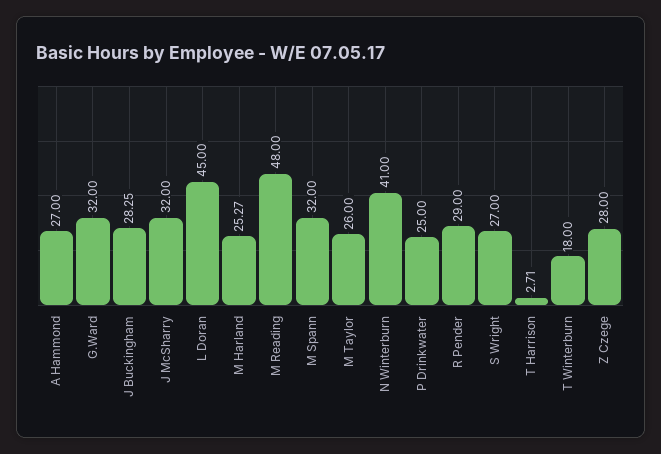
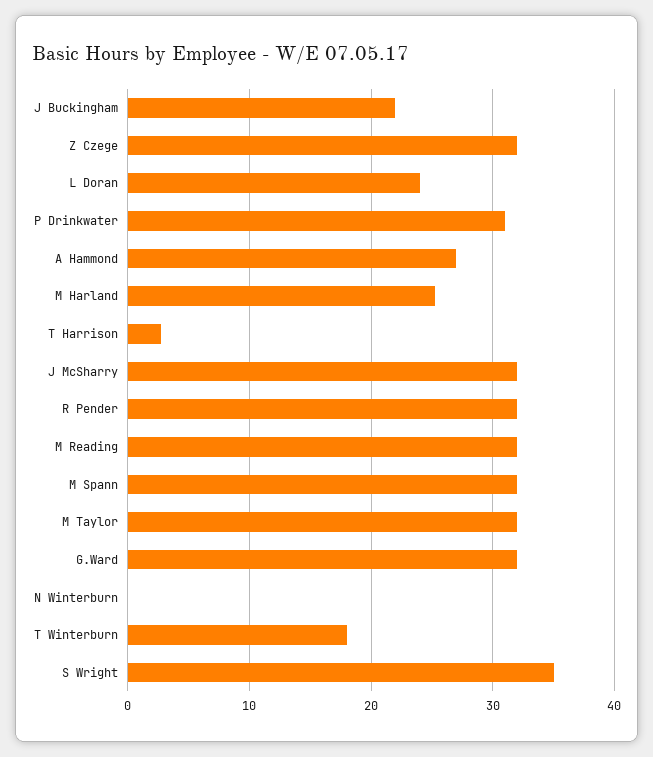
J Buckingham: 28.25 -> 22
L Doran: 45 -> 24
M Reading: 48 -> 32
M Taylor: 26 -> 32
N Winterburn: 41 -> 0
P Drinkwater: 25 -> 31
R Pender: 29 -> 32
S Wright: 27 -> 35
Z Czege: 28 -> 32

